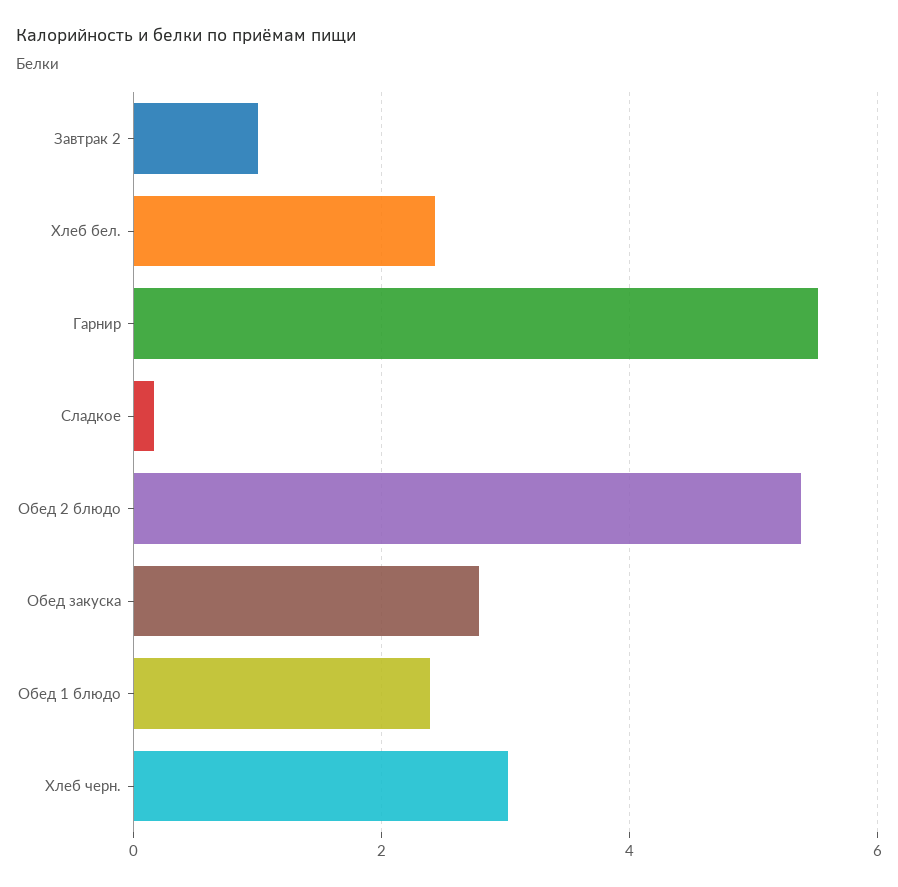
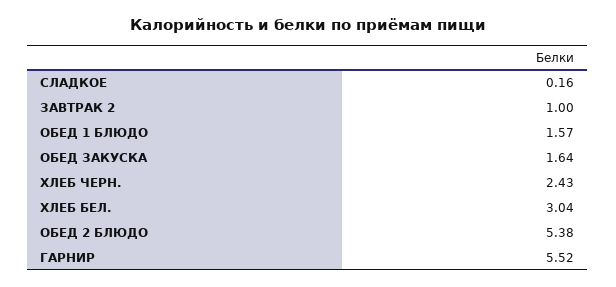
Хлеб бел.: 2.4 -> 3.04
Обед закуска: 2.8 -> 1.64
Обед 1 блюдо: 2.4 -> 1.57
Хлеб черн.: 3 -> 2.43

